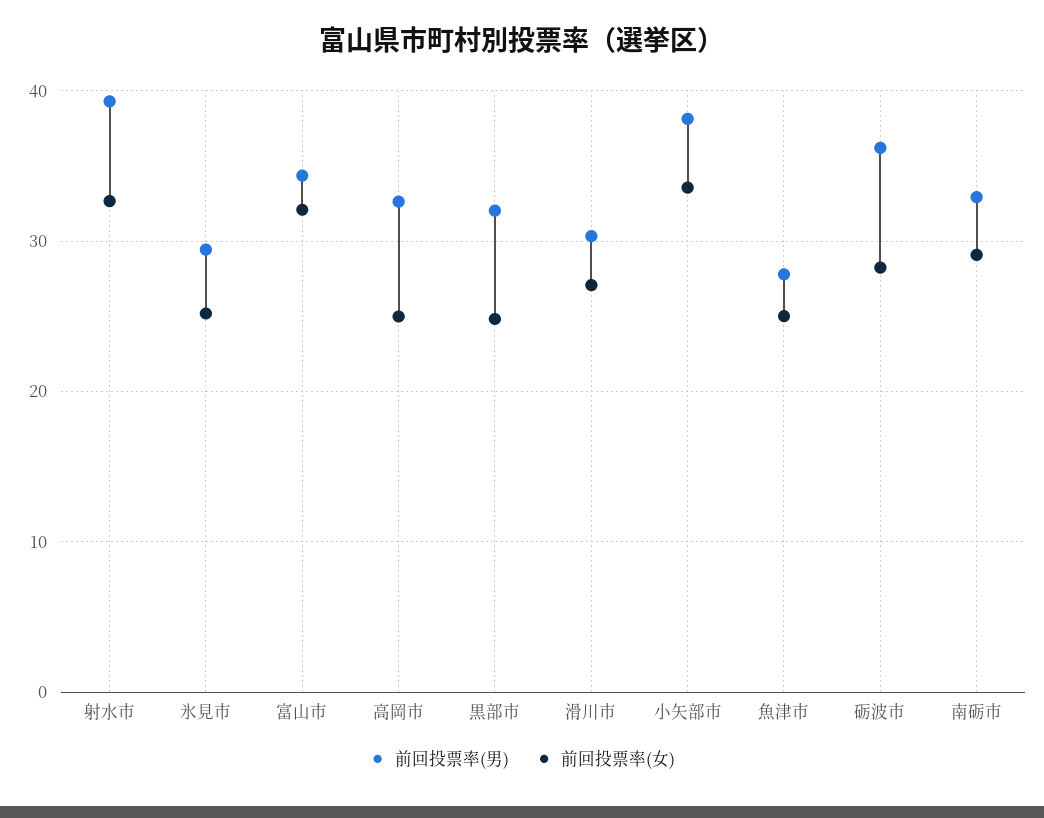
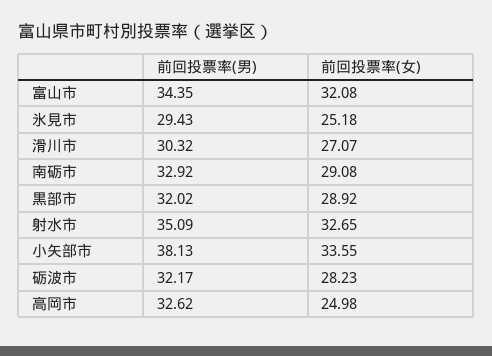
前回投票率(男), 射水市: 39 -> 35.09
前回投票率(女), 黒部市: 25 -> 28.92
前回投票率(男), 魚津市: 28 -> none
前回投票率(女), 魚津市: 25 -> none
前回投票率(男), 砺波市: 36 -> 32.17

